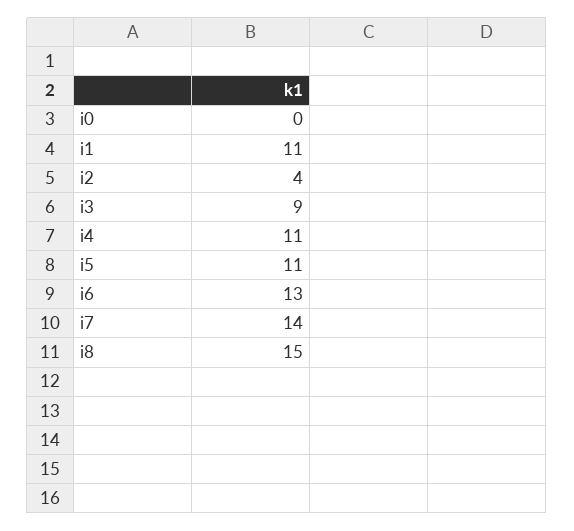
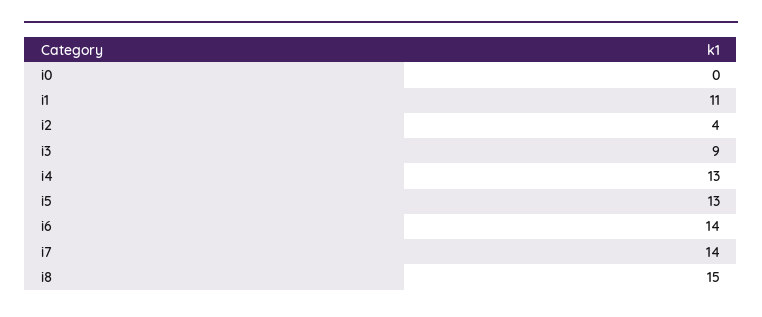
i4: 11 -> 13
i5: 11 -> 13
i6: 13 -> 14

